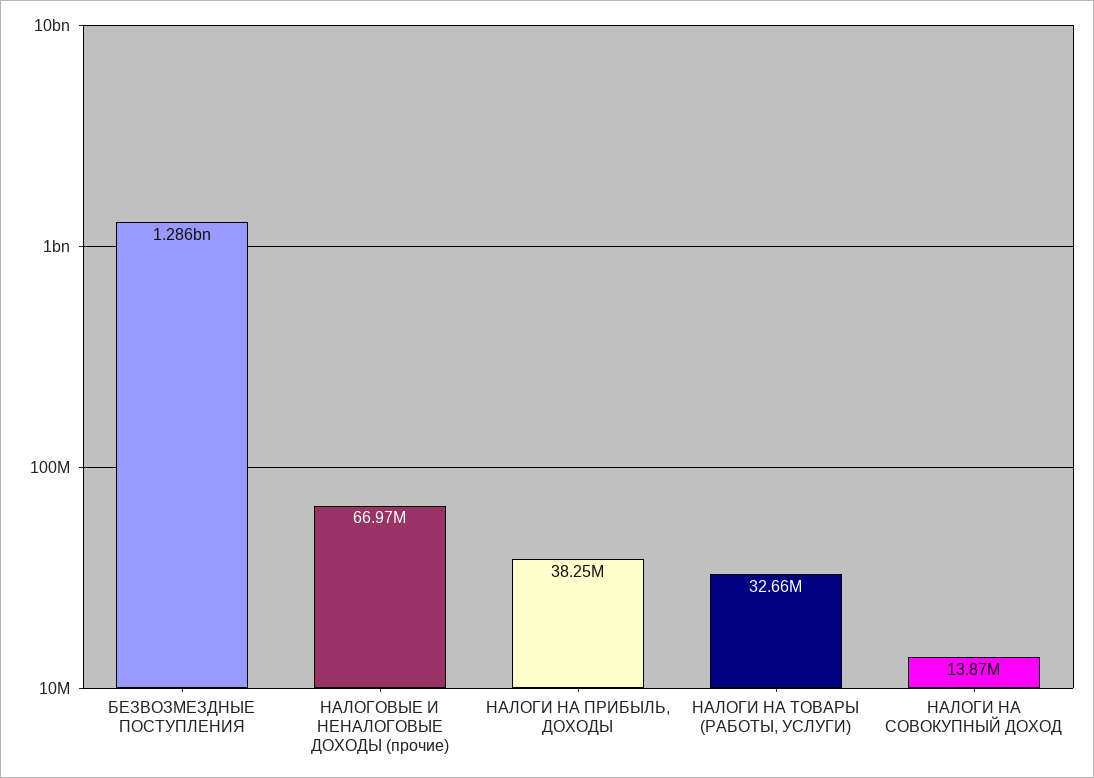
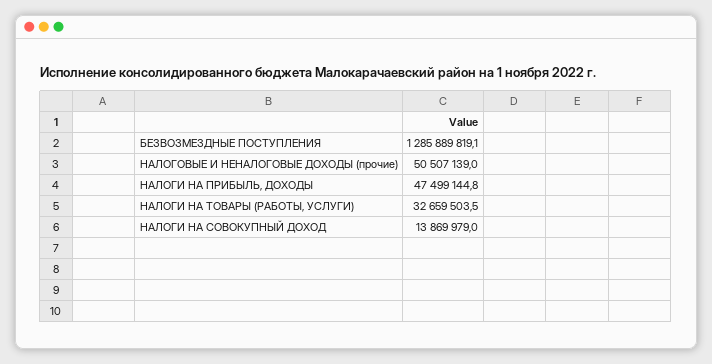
НАЛОГОВЫЕ И НЕНАЛОГОВЫЕ ДОХОДЫ (прочие): 66970000 -> 50507139
НАЛОГИ НА ПРИБЫЛЬ, ДОХОДЫ: 38250000 -> 47499144.8

